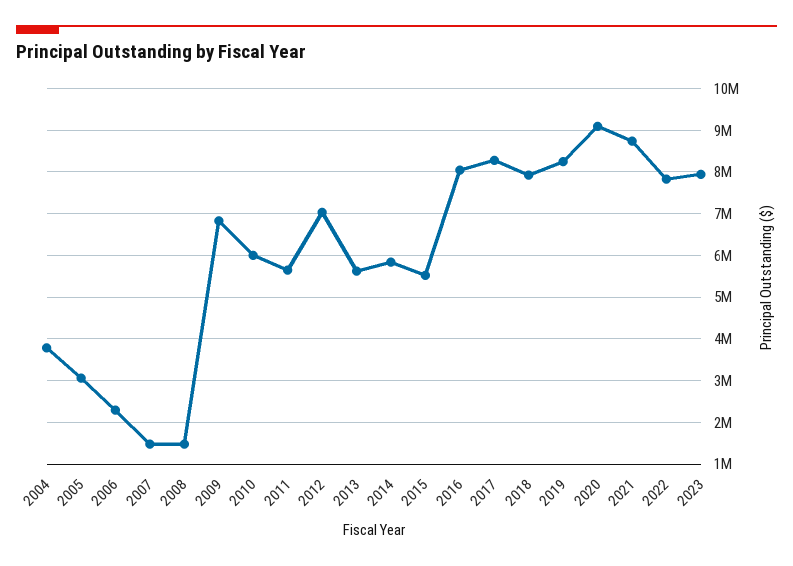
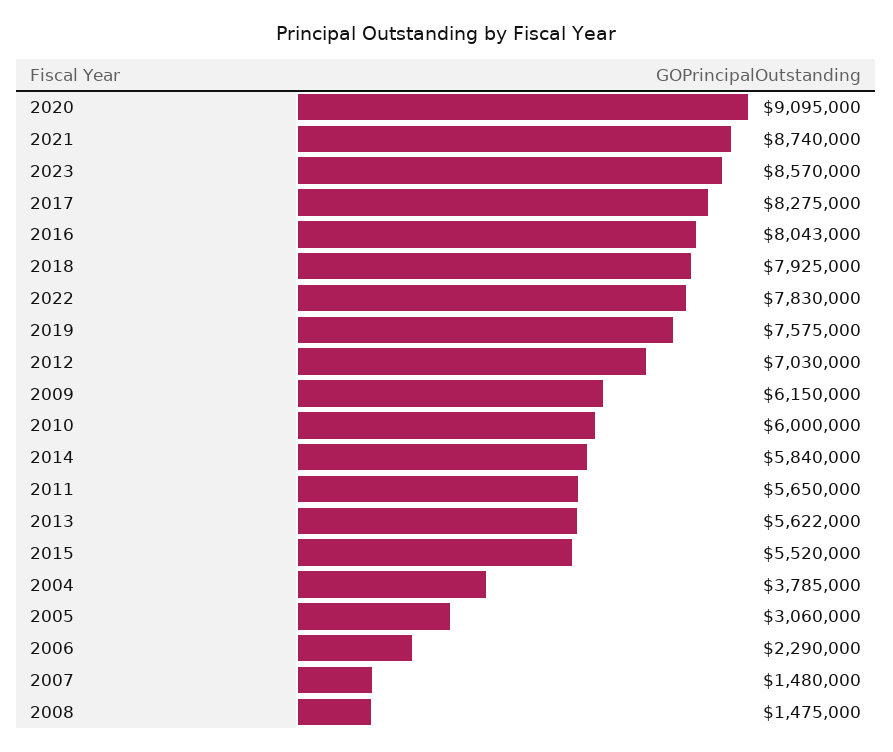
2009: 6800000 -> 6150000
2019: 8200000 -> 7575000
2023: 8000000 -> 8570000

